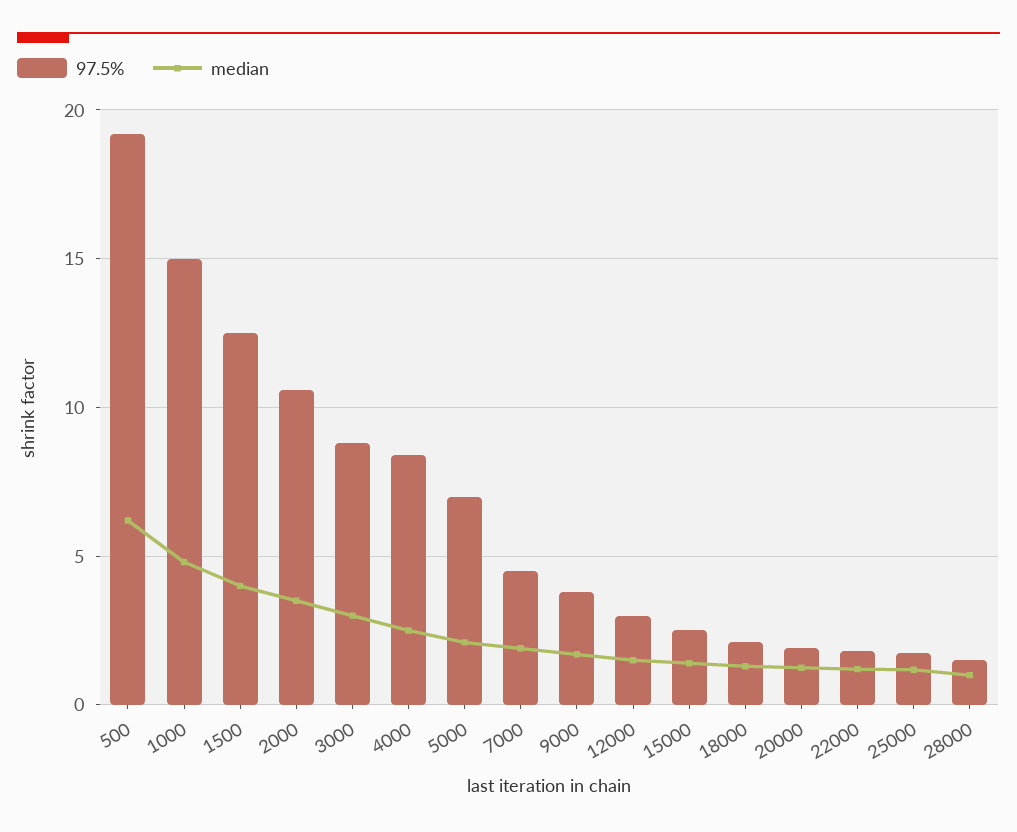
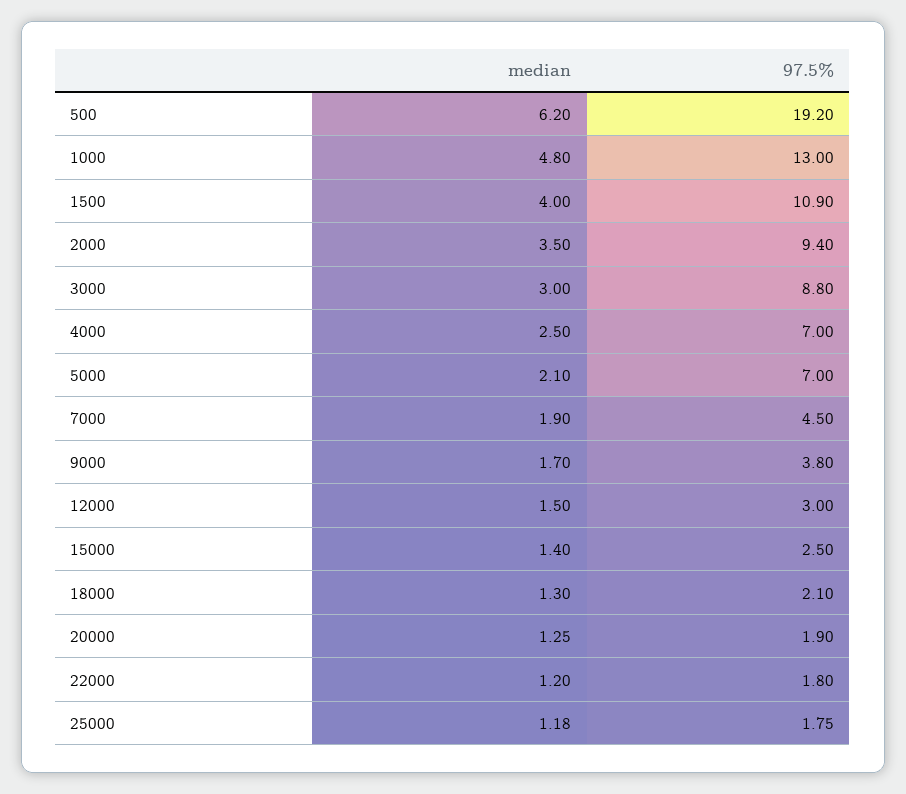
97.5%, 1000: 15 -> 13
97.5%, 1500: 12.5 -> 10.9
97.5%, 2000: 10.5 -> 9.4
97.5%, 4000: 8.5 -> 7
97.5%, 28000: 1.5 -> none
median, 28000: 1 -> none

